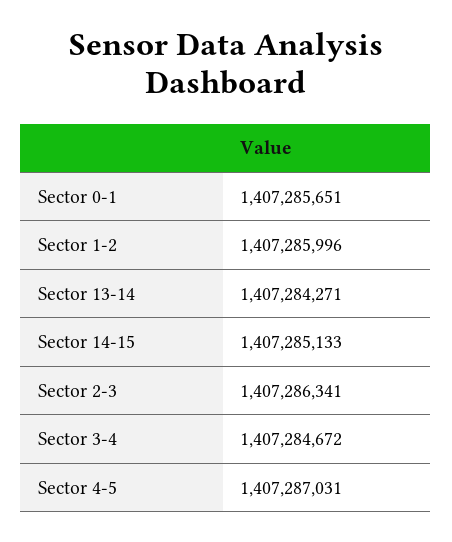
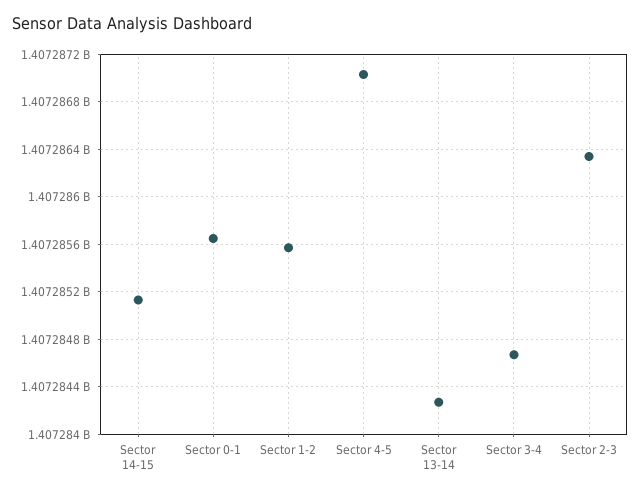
Sector 1-2: 1407285996 -> 1407285600

